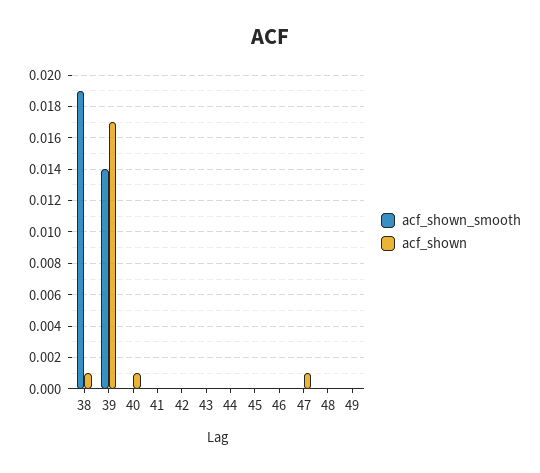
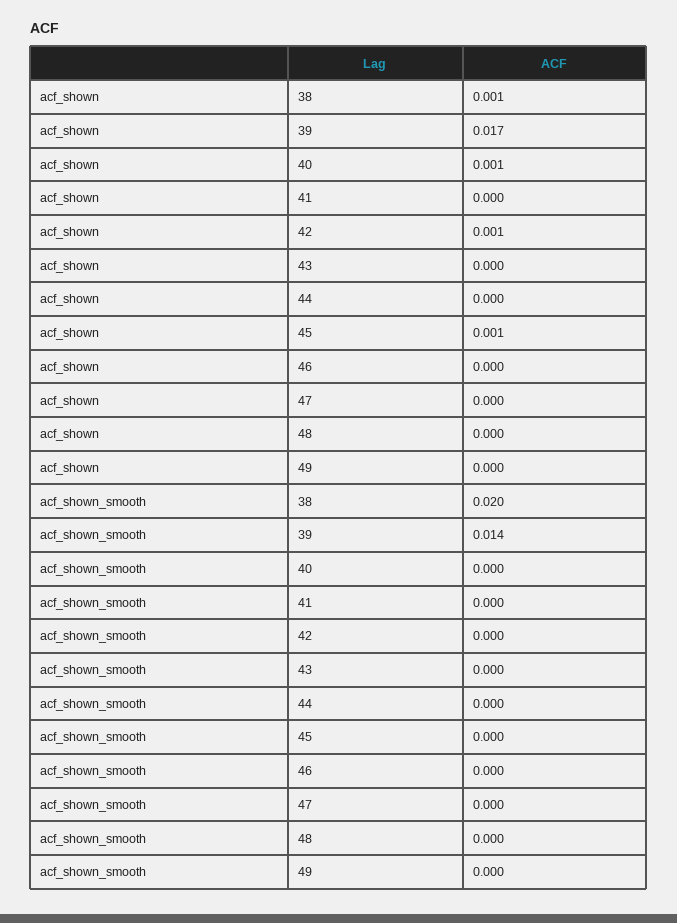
acf_shown_smooth, 38: 0.019 -> 0.02
acf_shown, 42: 0 -> 0.001
acf_shown, 45: 0 -> 0.001
acf_shown, 47: 0.001 -> 0

